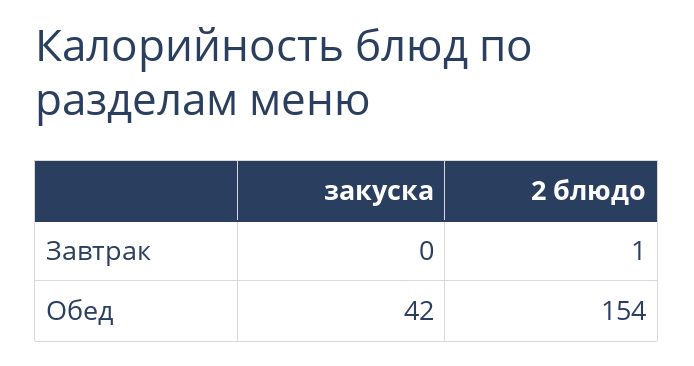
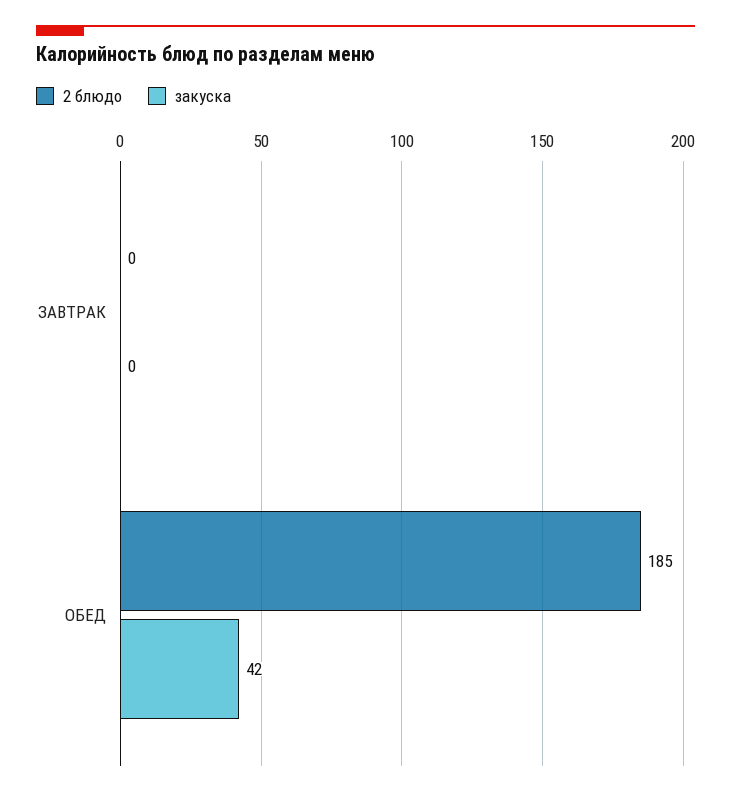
2 блюдо, Завтрак: 1 -> 0
2 блюдо, Обед: 154 -> 185

